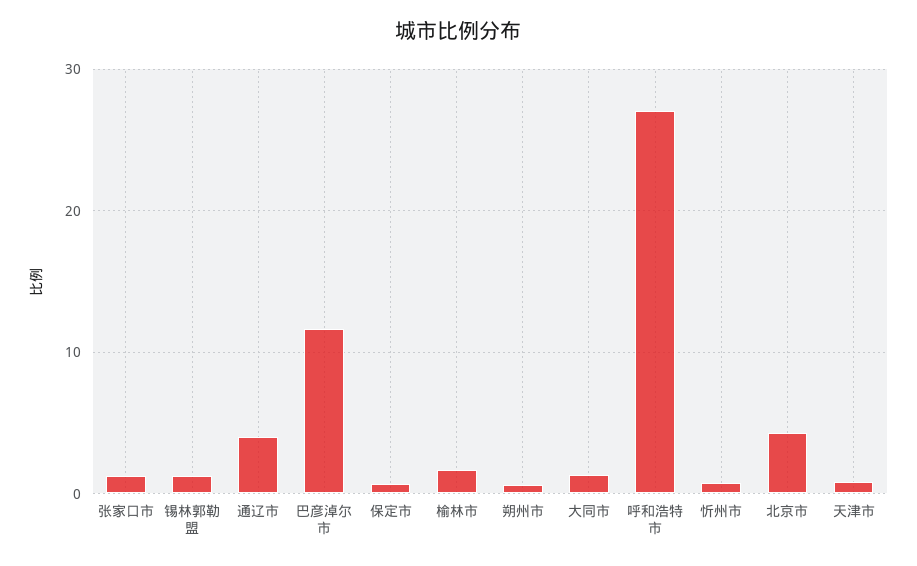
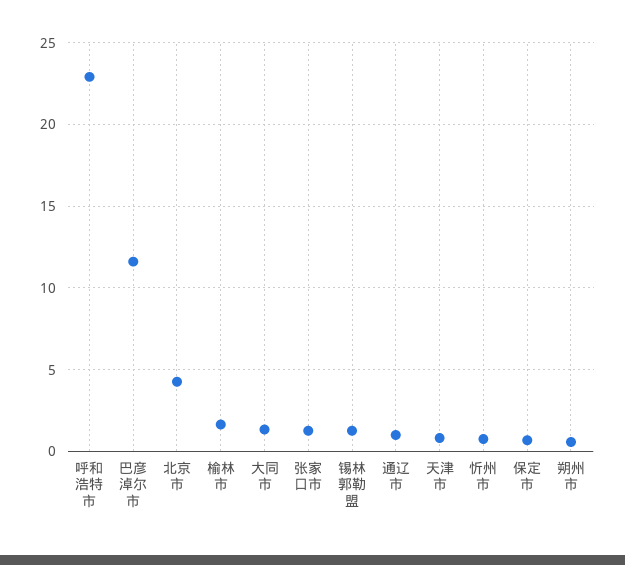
通辽市: 4 -> 1
呼和浩特市: 27 -> 23

